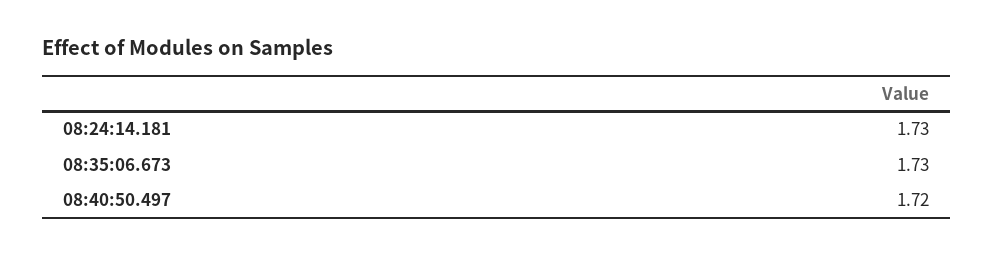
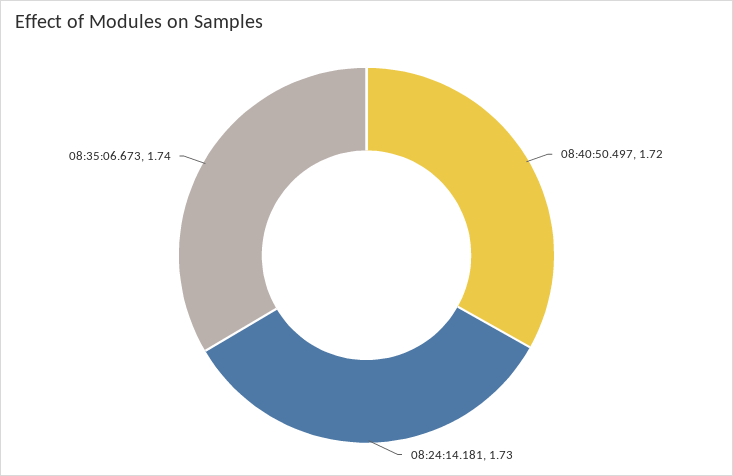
08:35:06.673: 1.73 -> 1.74

